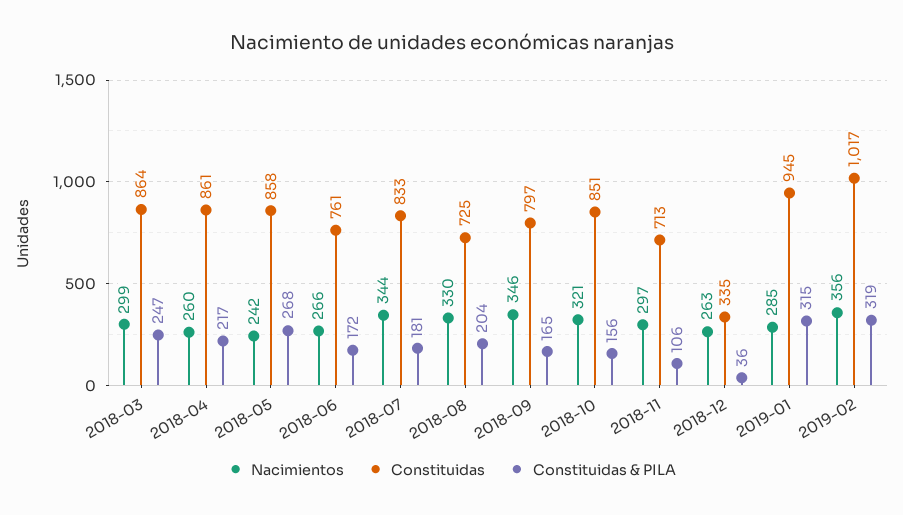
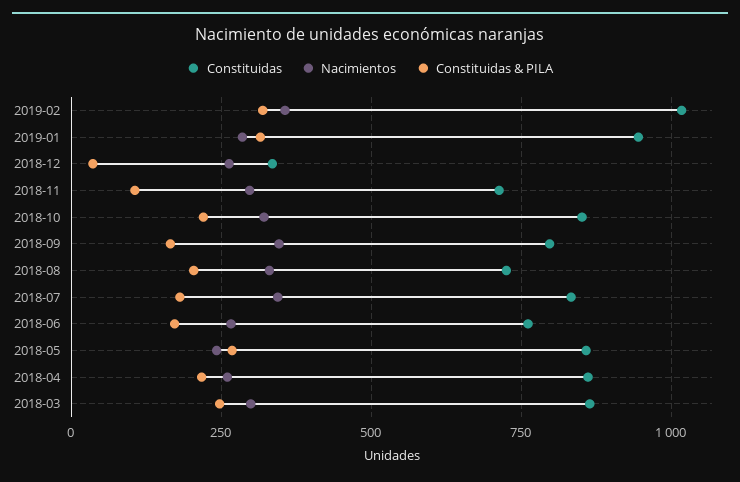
Constituidas & PILA, 2018-10: 156 -> 225

